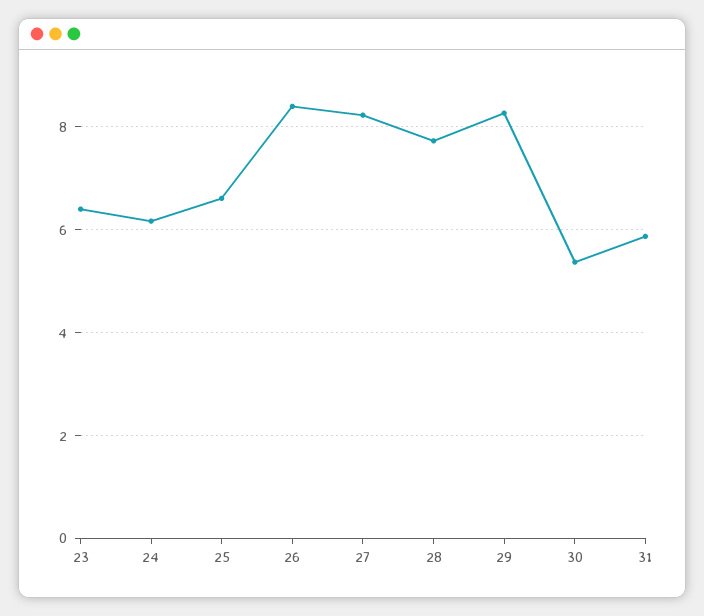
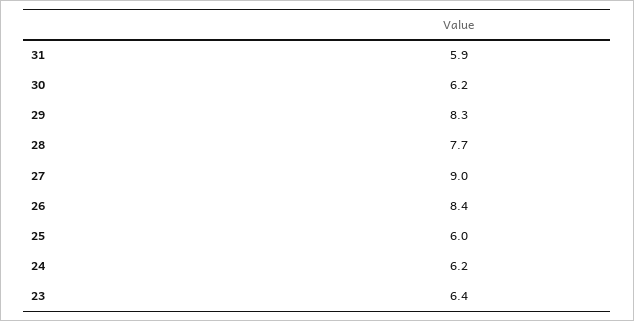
25: 6.6 -> 6
27: 8.2 -> 9
30: 5.4 -> 6.2

